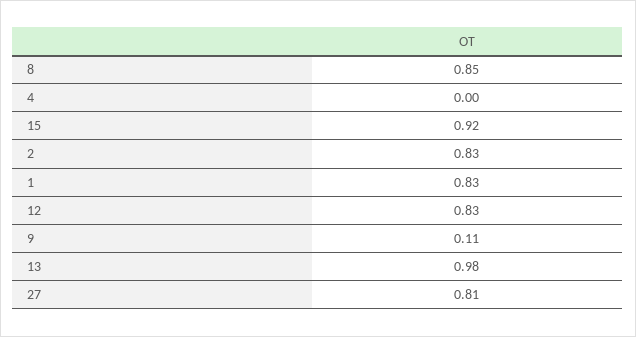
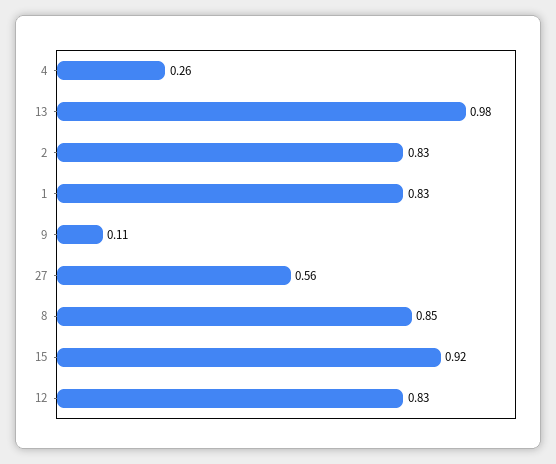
4: 0 -> 0.26
27: 0.81 -> 0.56

